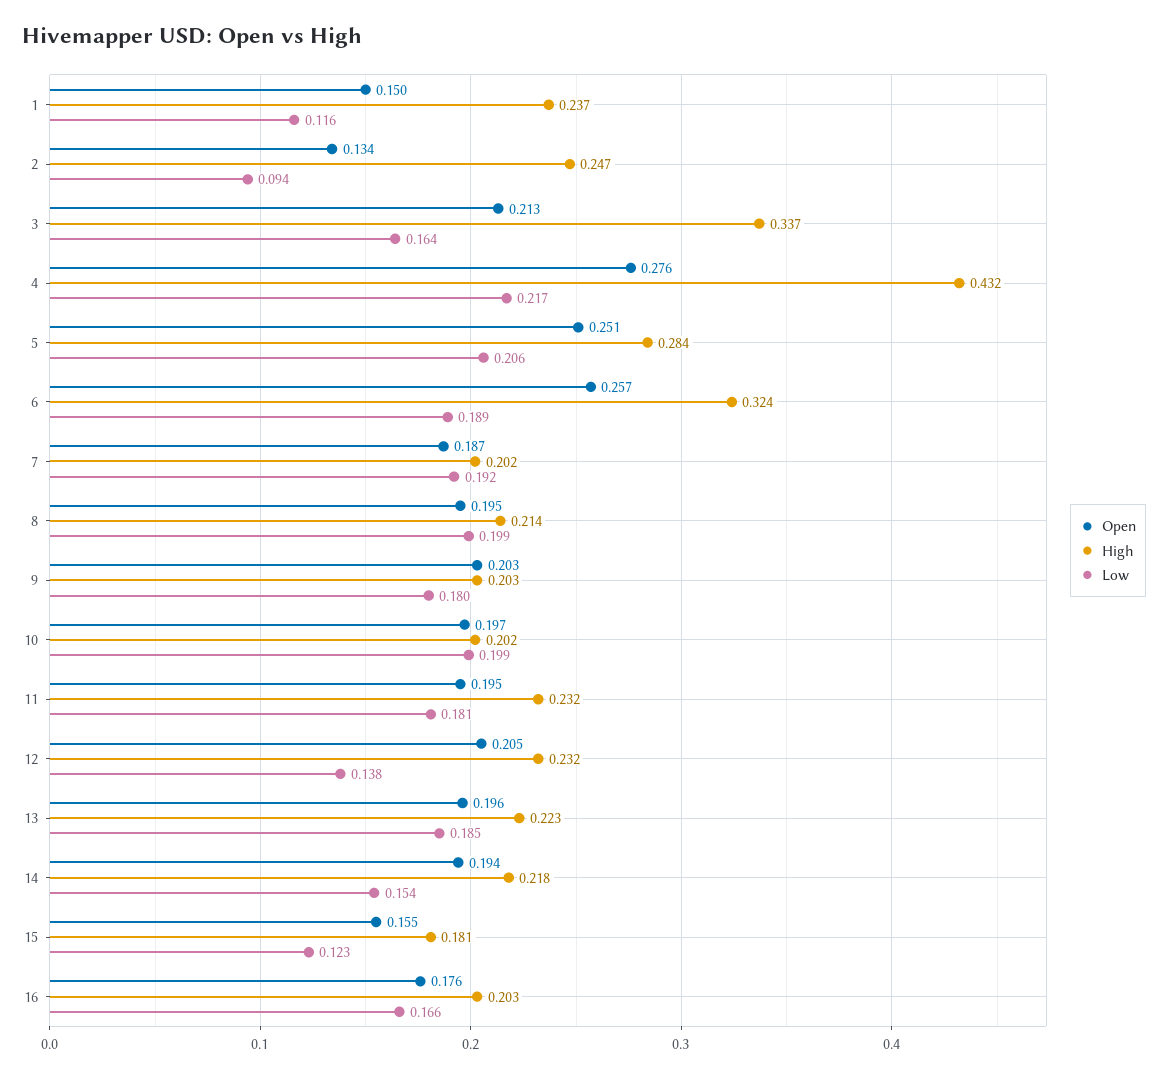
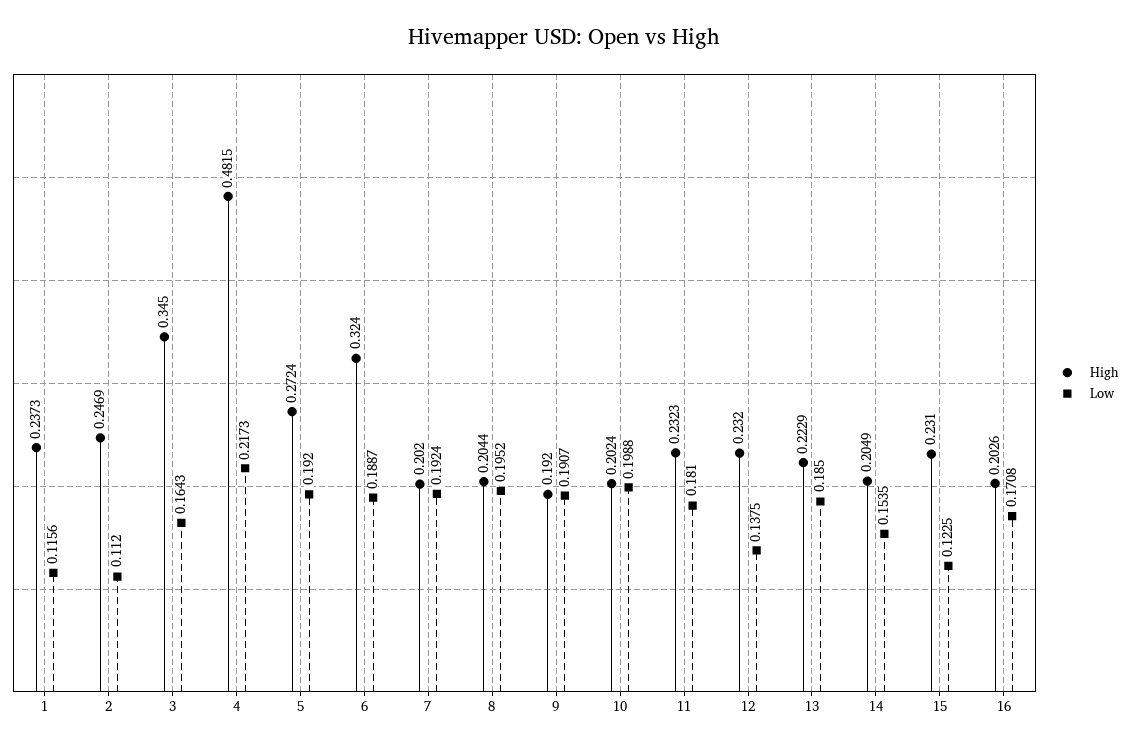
Open, 1: 0.15 -> none
Open, 2: 0.134 -> none
Low, 2: 0.094 -> 0.112
Open, 3: 0.213 -> none
High, 3: 0.337 -> 0.345
Open, 4: 0.276 -> none
High, 4: 0.432 -> 0.4815
Open, 5: 0.251 -> none
High, 5: 0.284 -> 0.2724
Low, 5: 0.206 -> 0.192
Open, 6: 0.257 -> none
Open, 7: 0.187 -> none
Open, 8: 0.195 -> none
High, 8: 0.214 -> 0.2044
Low, 8: 0.199 -> 0.1952
Open, 9: 0.203 -> none
High, 9: 0.203 -> 0.192
Low, 9: 0.18 -> 0.1907
Open, 10: 0.197 -> none
Open, 11: 0.195 -> none
Open, 12: 0.205 -> none
Open, 13: 0.196 -> none
Open, 14: 0.194 -> none
High, 14: 0.218 -> 0.2049
Open, 15: 0.155 -> none
High, 15: 0.181 -> 0.231
Open, 16: 0.176 -> none
Low, 16: 0.166 -> 0.1708

